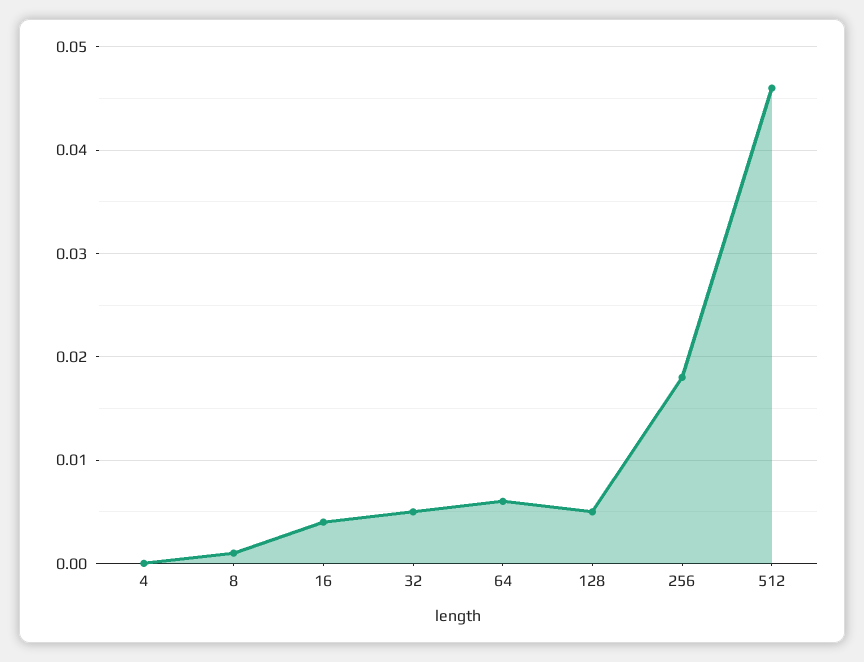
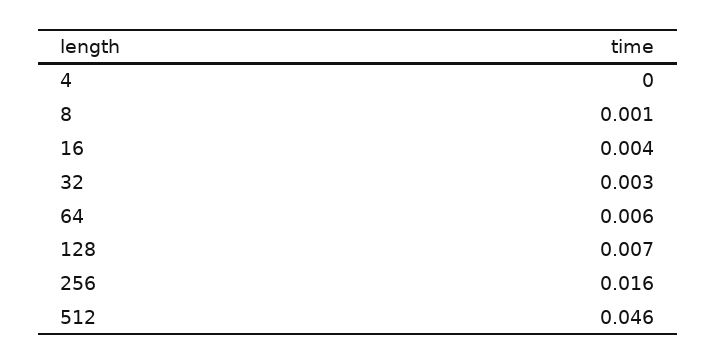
32: 0.005 -> 0.003
128: 0.005 -> 0.007
256: 0.018 -> 0.016

